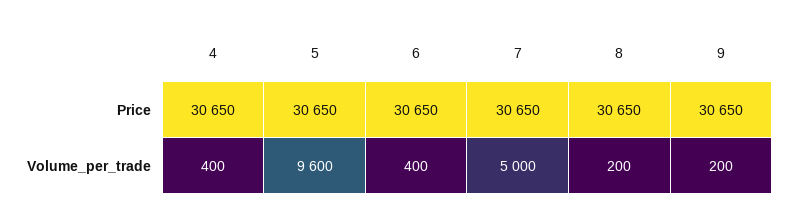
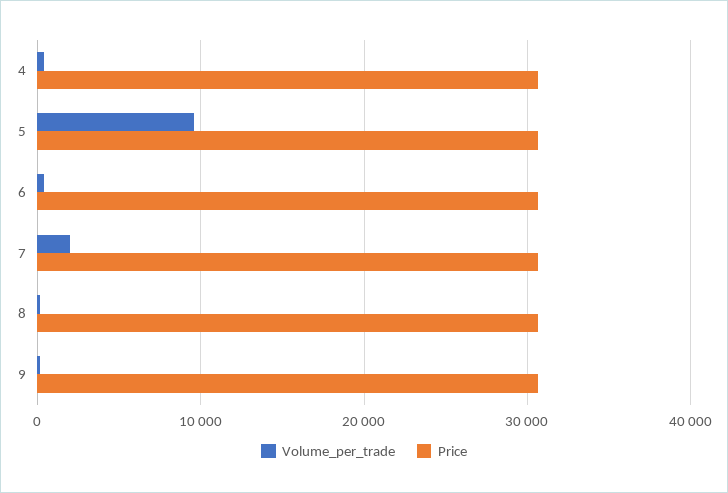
Volume_per_trade, 7: 5000 -> 2000

